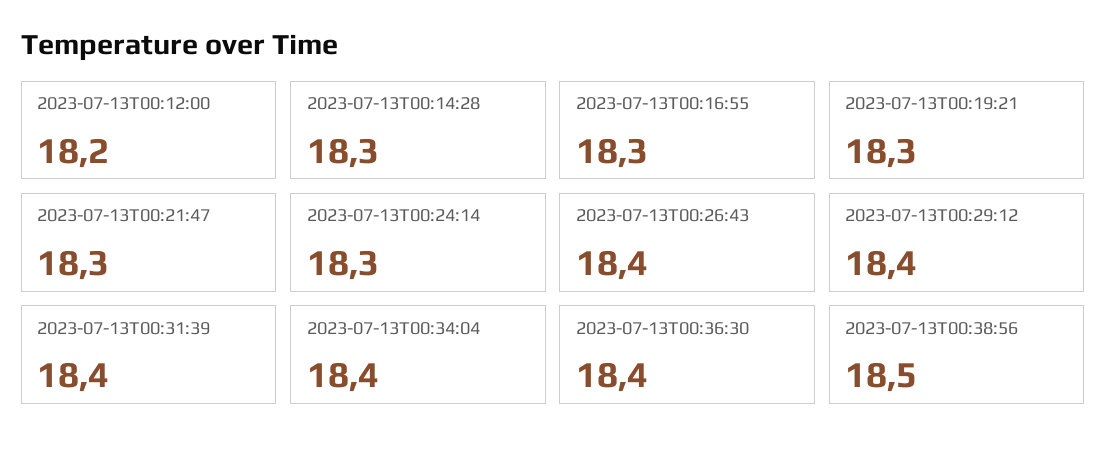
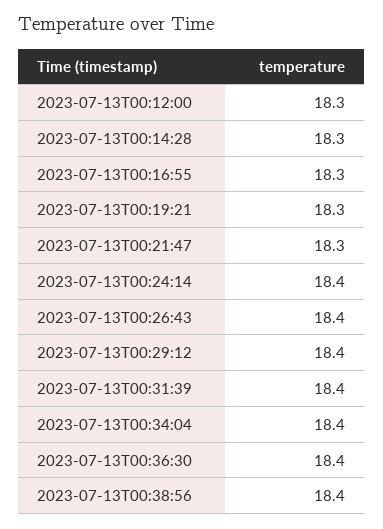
2023-07-13T00:12:00: 18.2 -> 18.3
2023-07-13T00:24:14: 18.3 -> 18.4
2023-07-13T00:38:56: 18.5 -> 18.4

